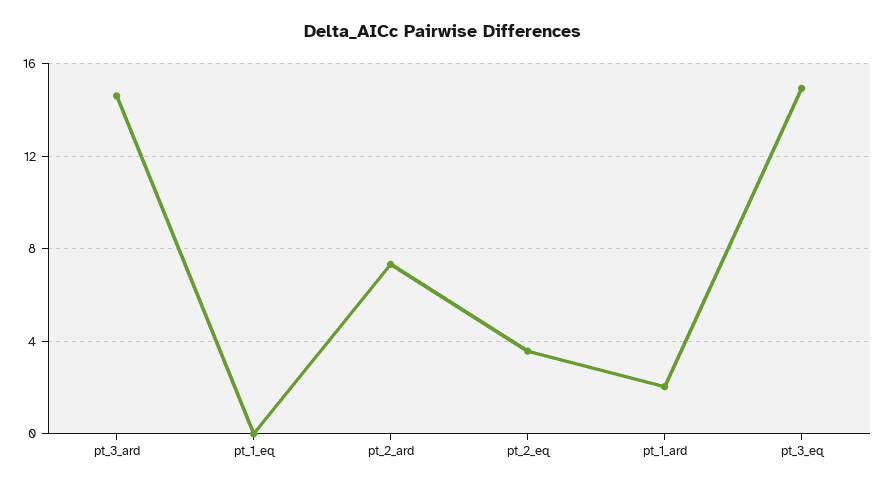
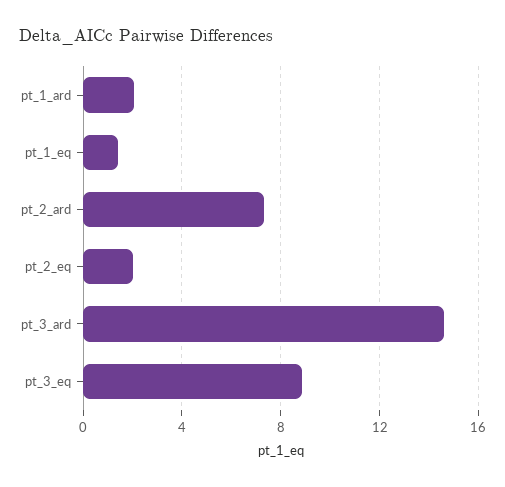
pt_1_eq: 0 -> 1.5
pt_2_eq: 3.5 -> 2
pt_3_eq: 15 -> 9

